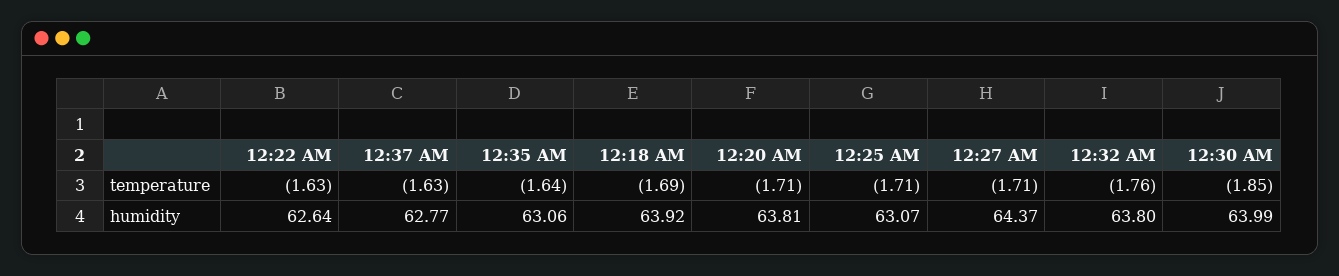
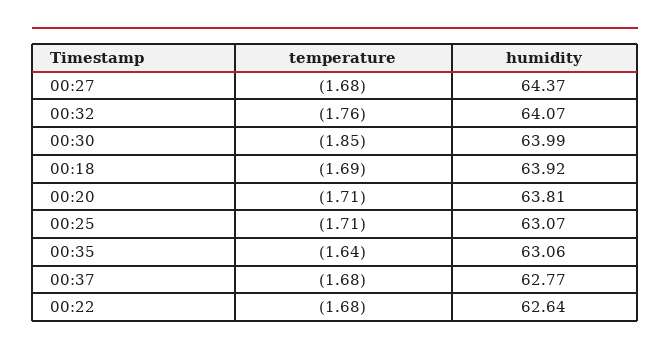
12:22 AM, temperature: -1.63 -> -1.68
12:37 AM, temperature: -1.63 -> -1.68
12:27 AM, temperature: -1.71 -> -1.68
12:32 AM, humidity: 63.8 -> 64.07

